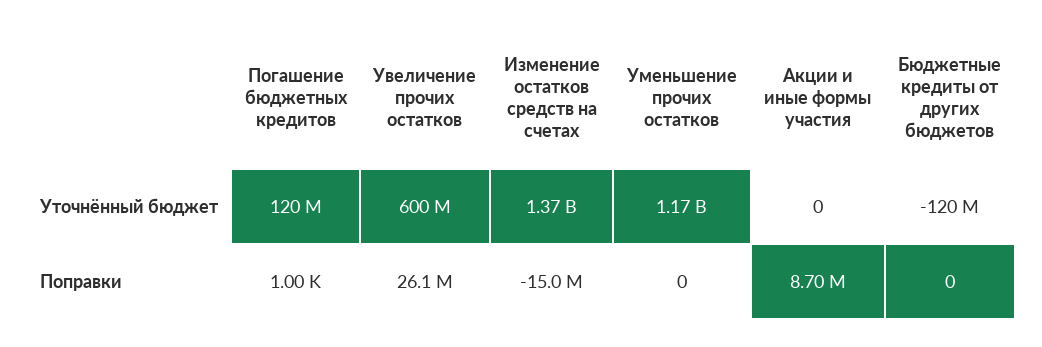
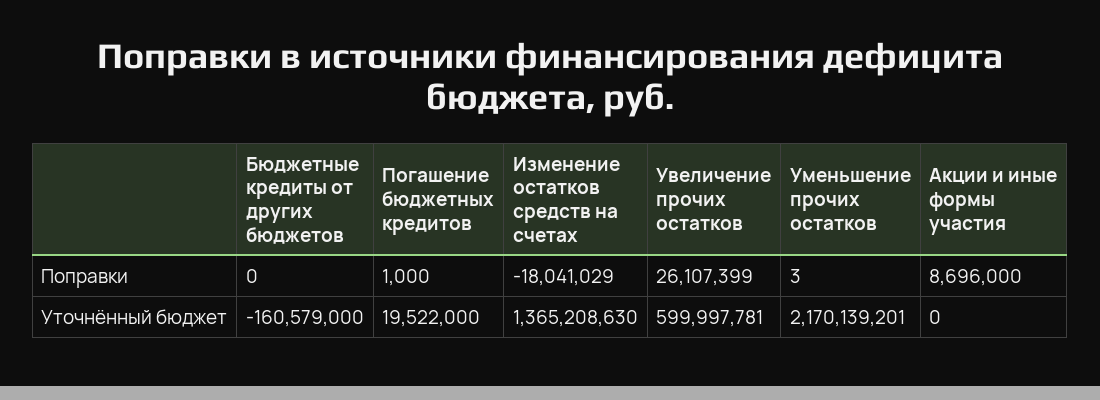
Погашение бюджетных кредитов, Уточнённый бюджет: 120000000 -> 19522000
Уменьшение прочих остатков, Уточнённый бюджет: 1170000000 -> 2170139201
Бюджетные кредиты от других бюджетов, Уточнённый бюджет: -120000000 -> -160579000
Изменение остатков средств на счетах, Поправки: -15000000 -> -18041029
Уменьшение прочих остатков, Поправки: 0 -> 3

